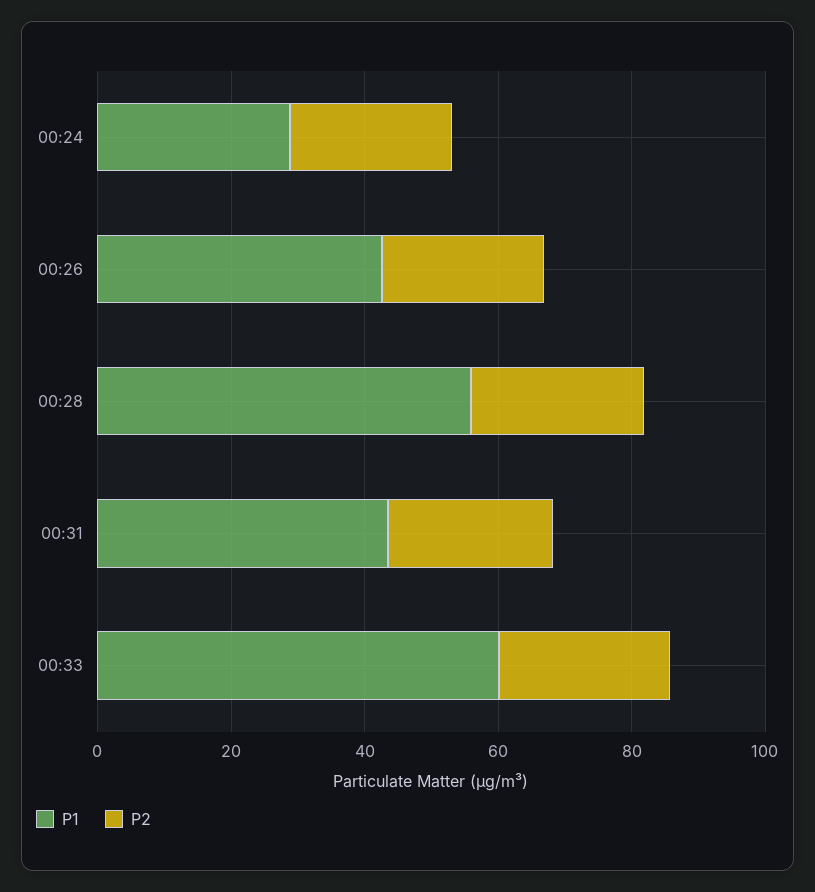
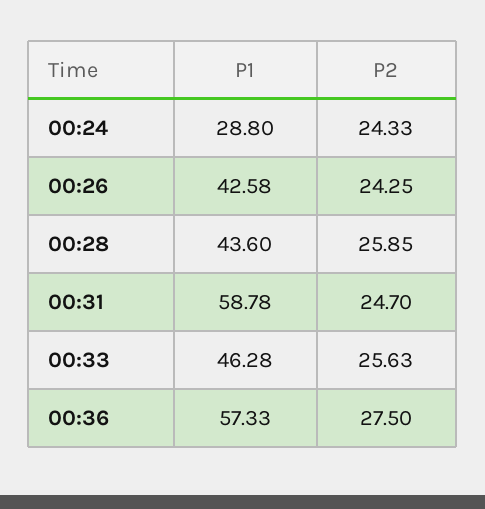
P1, 00:28: 55 -> 43.6
P1, 00:31: 45 -> 58.78
P1, 00:33: 60 -> 46.28
P1, 00:36: none -> 57.33
P2, 00:36: none -> 27.5

